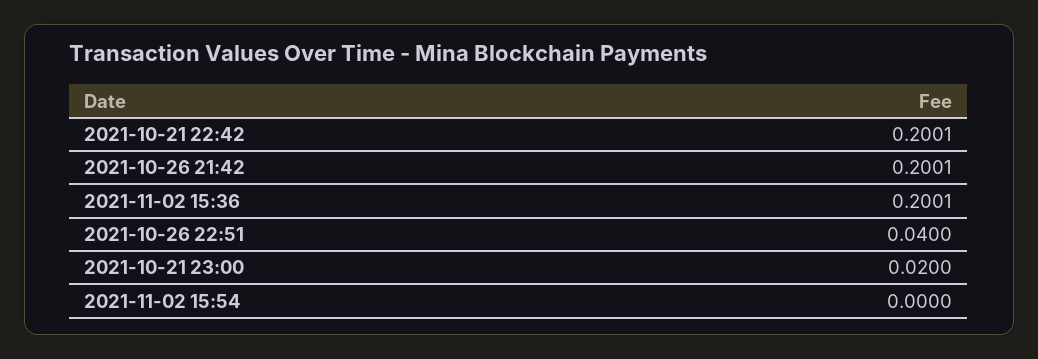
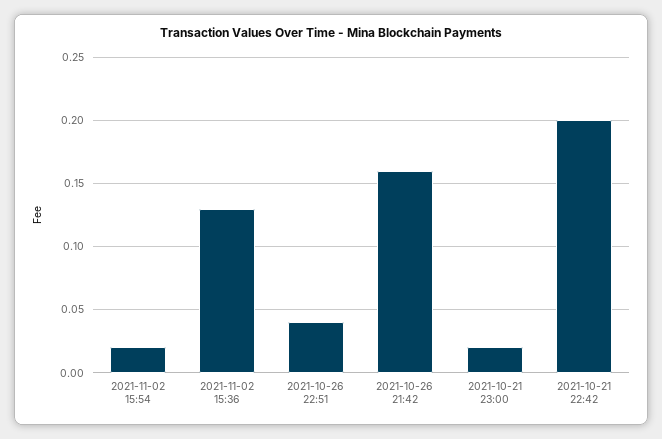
2021-10-26 21:42: 0.2001 -> 0.16
2021-11-02 15:36: 0.2001 -> 0.13
2021-11-02 15:54: 0 -> 0.02

